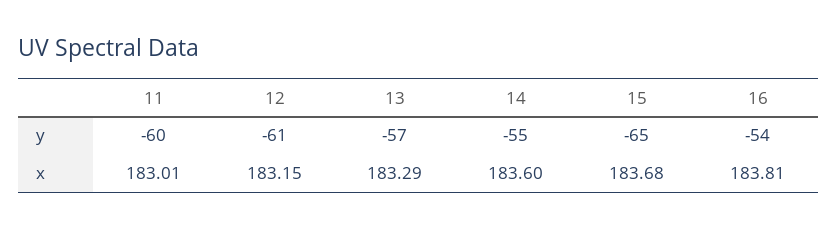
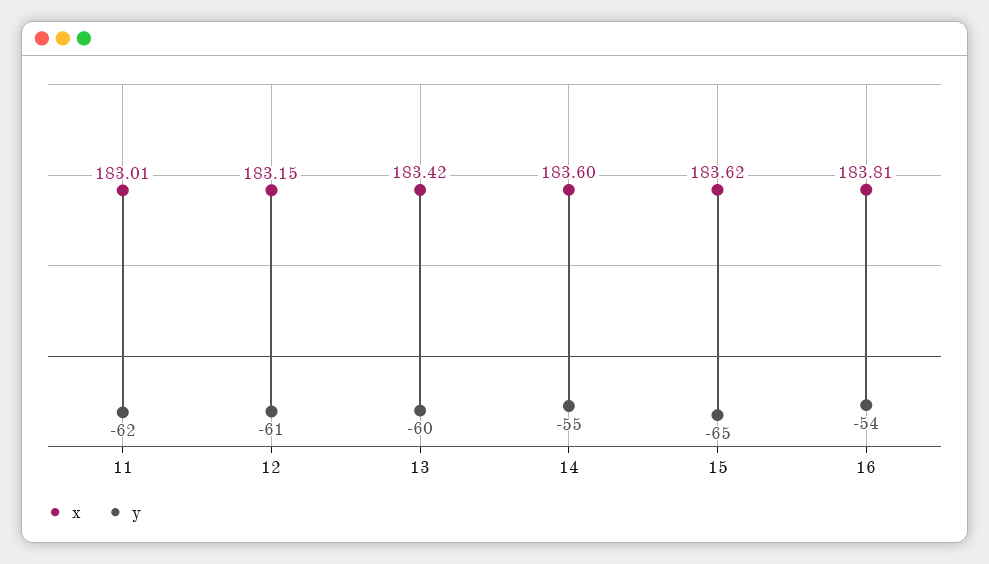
y, 11: -60 -> -62
y, 13: -57 -> -60
x, 13: 183.29 -> 183.42
x, 15: 183.68 -> 183.62

